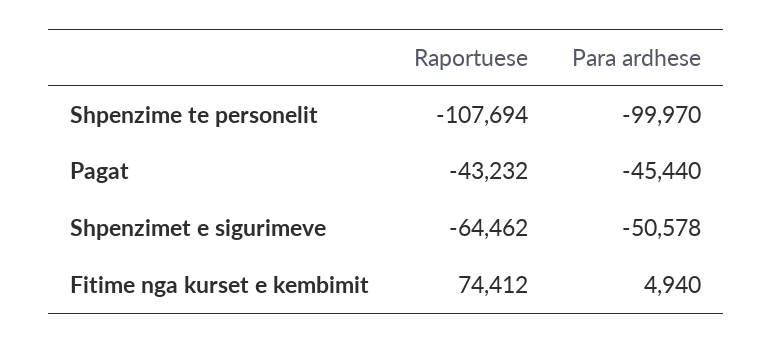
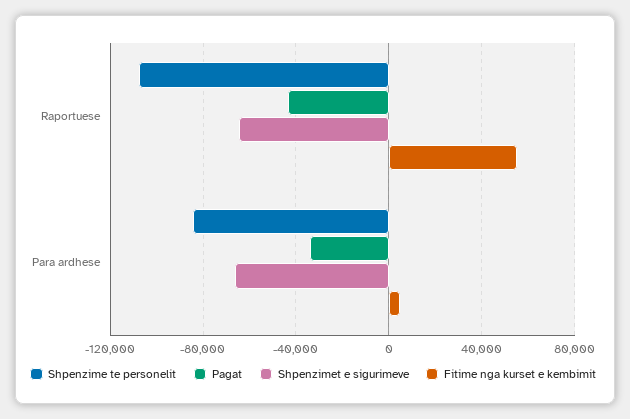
Shpenzime te personelit, Para ardhese: -99970 -> -85000
Pagat, Para ardhese: -45440 -> -35000
Shpenzimet e sigurimeve, Para ardhese: -50578 -> -65000
Fitime nga kurset e kembimit, Raportuese: 74412 -> 55000

